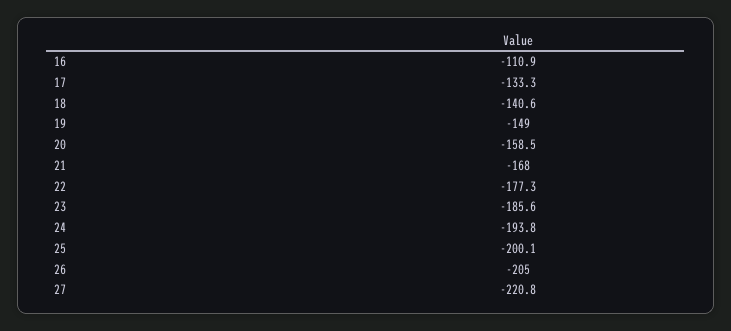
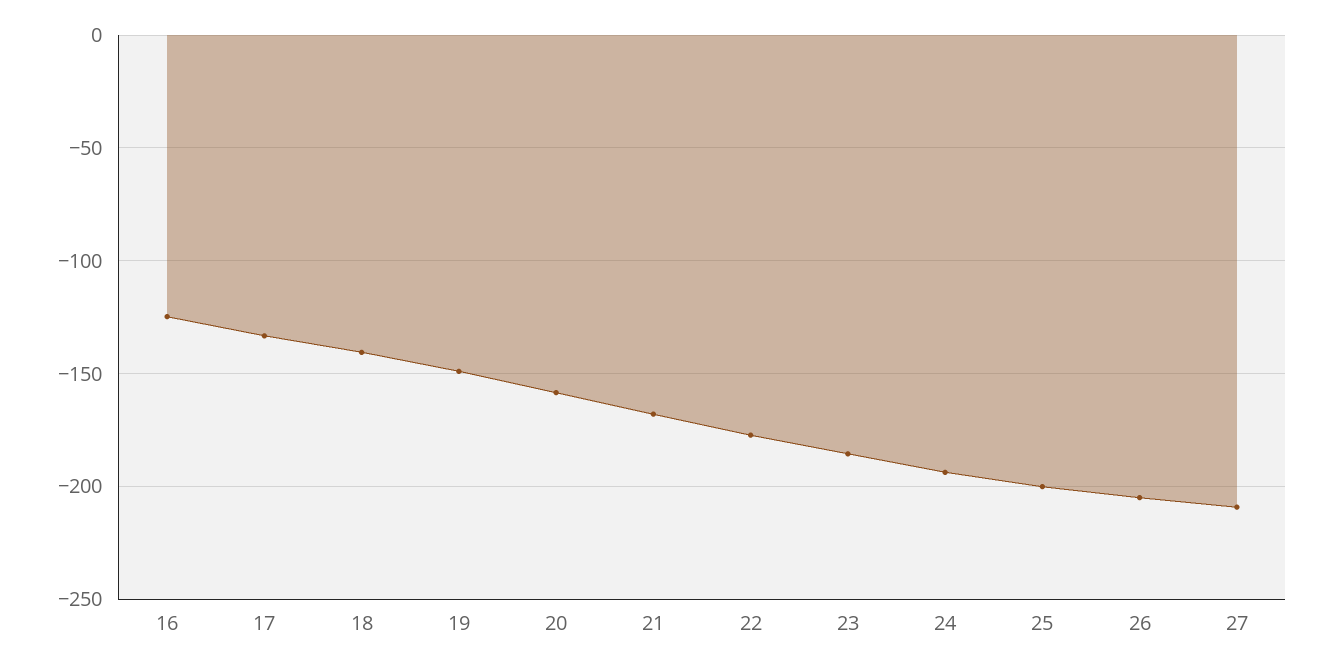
16: -110.9 -> -125
27: -220.8 -> -210

